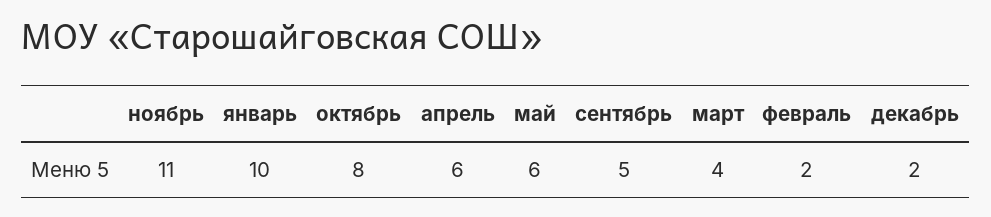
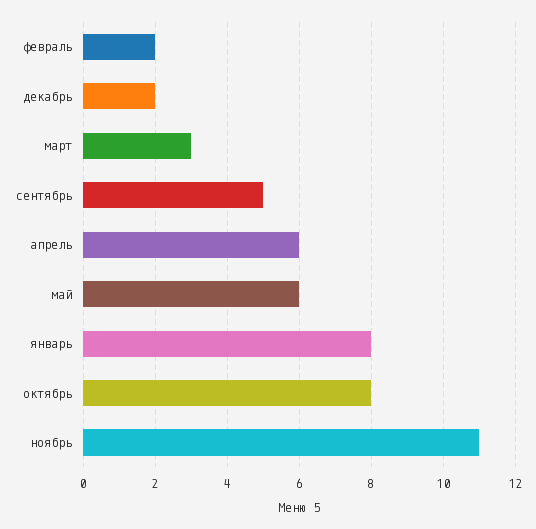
январь: 10 -> 8
март: 4 -> 3

